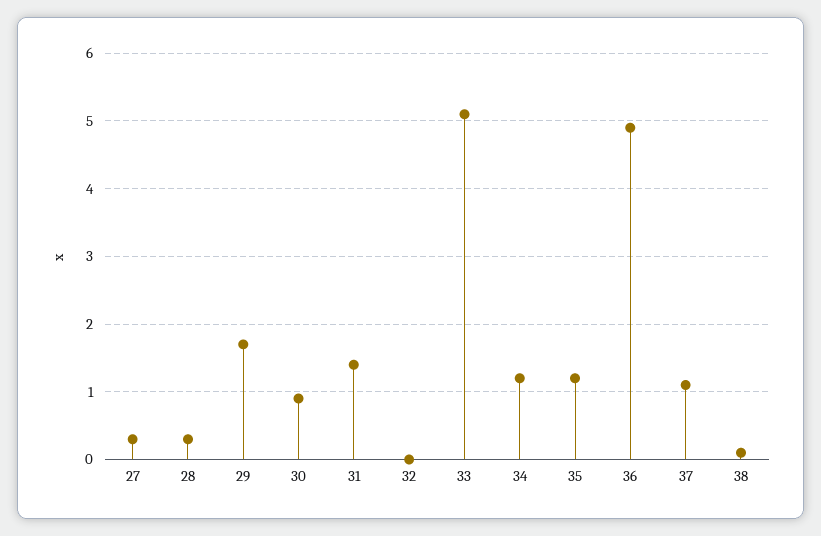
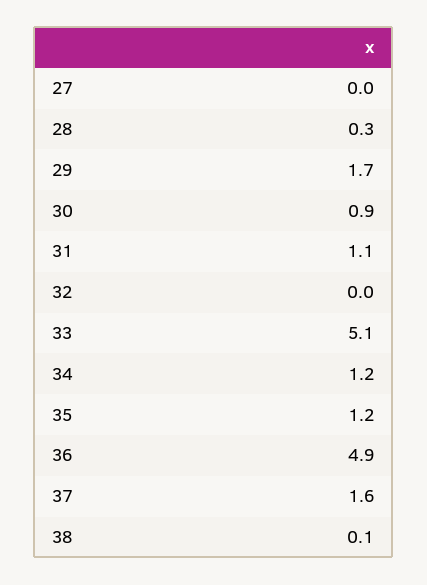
27: 0.3 -> 0
31: 1.4 -> 1.1
37: 1.1 -> 1.6

